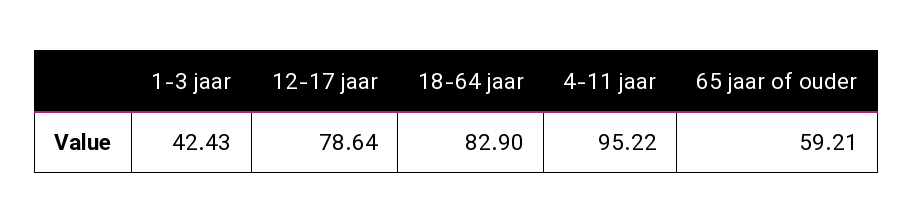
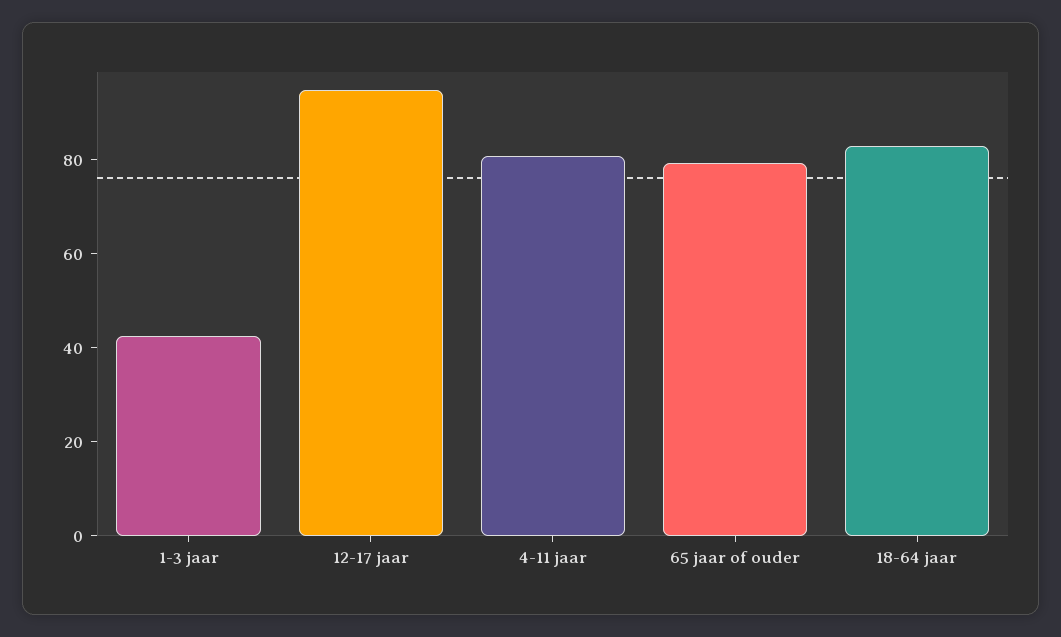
12-17 jaar: 78.64 -> 95
4-11 jaar: 95.22 -> 80
65 jaar of ouder: 59.21 -> 80

